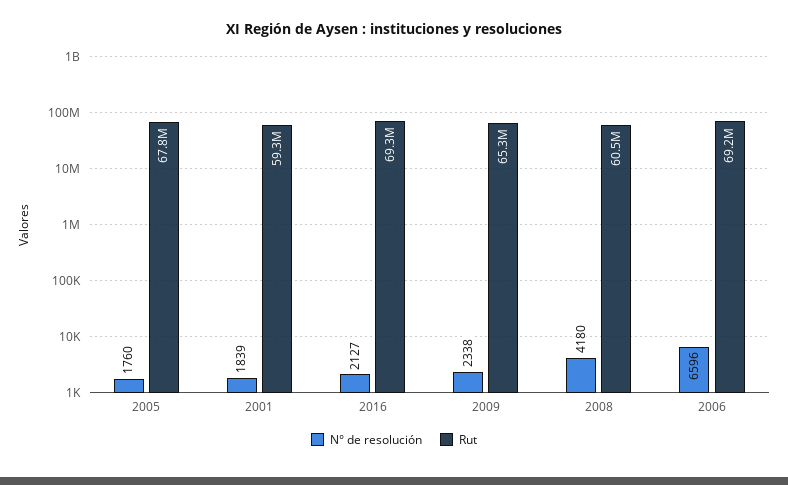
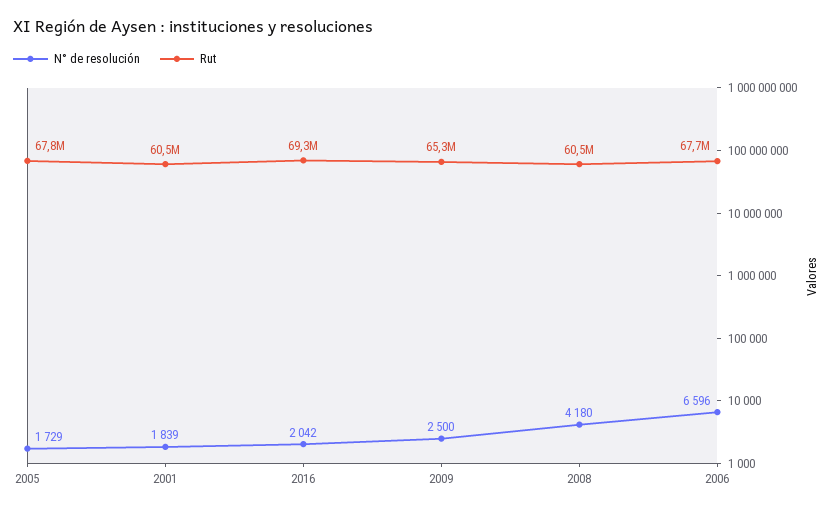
N° de resolución, 2005: 1760 -> 1729
Rut, 2001: 59300000 -> 60500000
N° de resolución, 2016: 2127 -> 2042
N° de resolución, 2009: 2338 -> 2500
Rut, 2006: 69200000 -> 67700000

